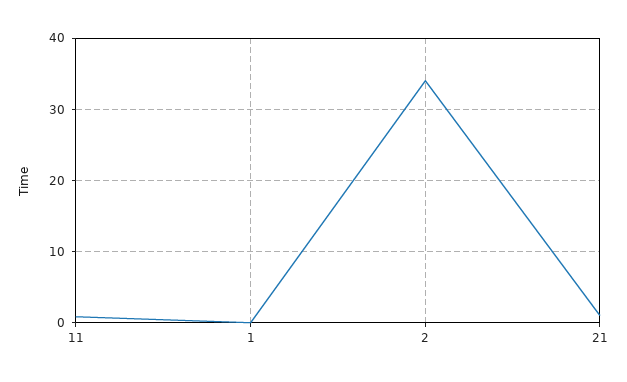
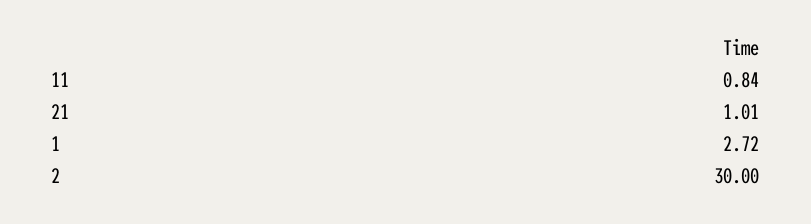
1: 0 -> 2.72
2: 34 -> 30

